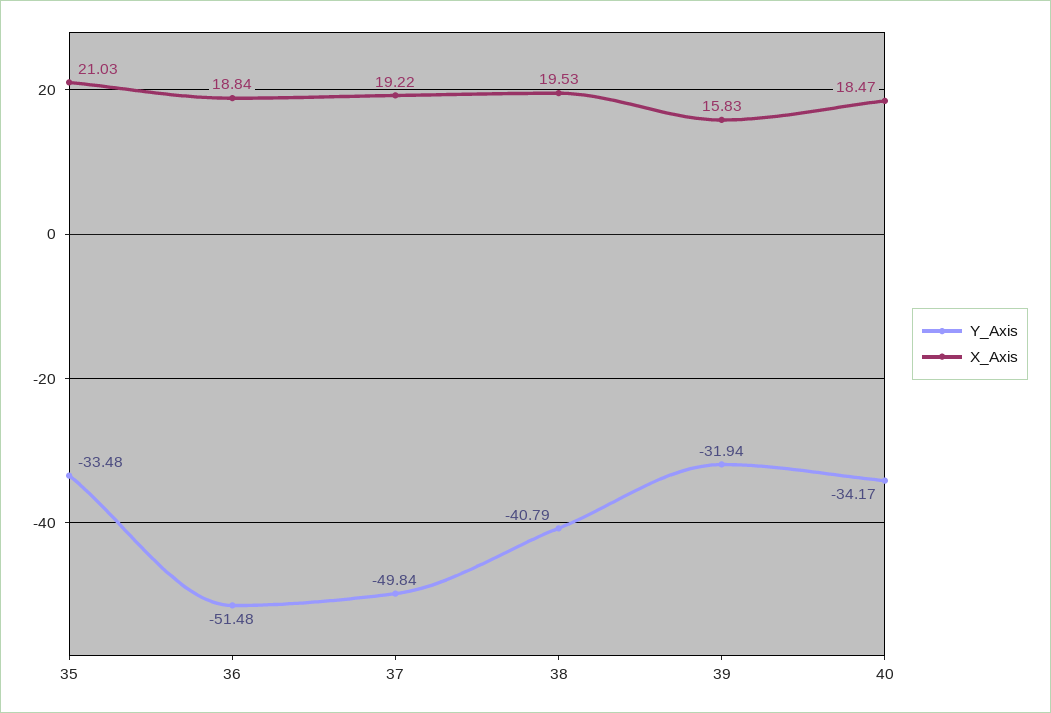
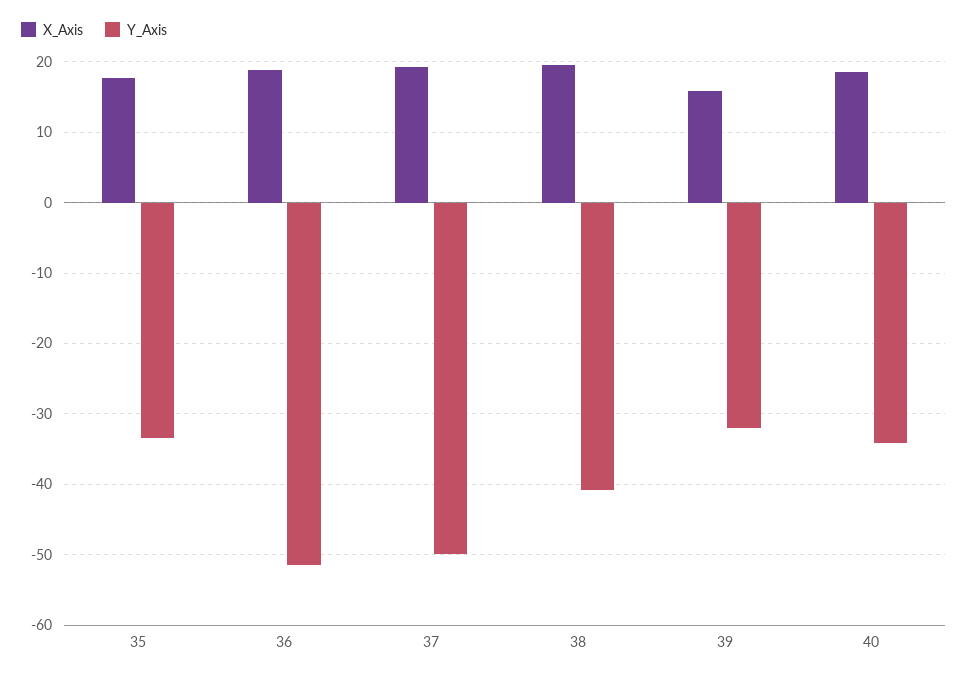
X_Axis, 35: 21.03 -> 18

